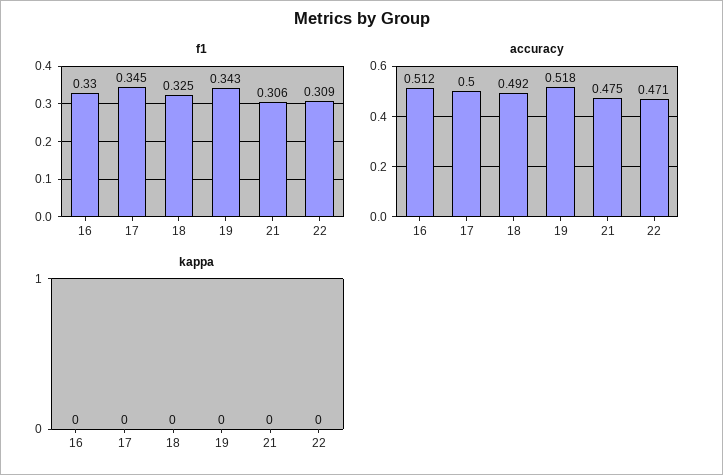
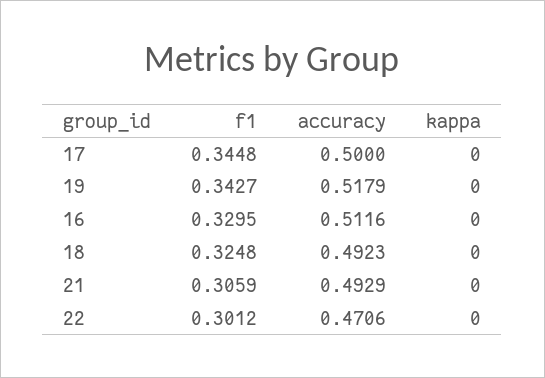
f1, 22: 0.309 -> 0.3012
accuracy, 21: 0.475 -> 0.4929

